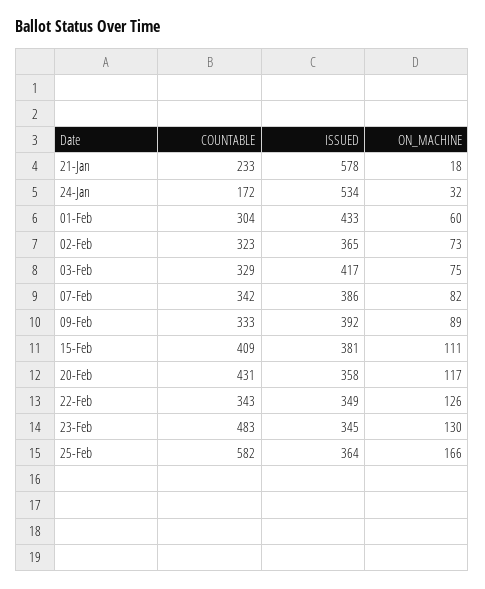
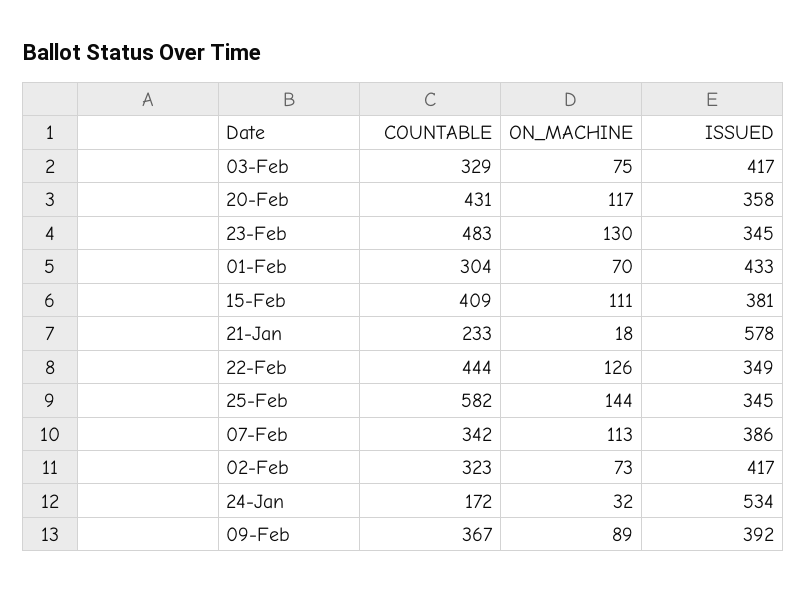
ON_MACHINE, 01-Feb: 60 -> 70
ISSUED, 02-Feb: 365 -> 417
ON_MACHINE, 07-Feb: 82 -> 113
COUNTABLE, 09-Feb: 333 -> 367
COUNTABLE, 22-Feb: 343 -> 444
ISSUED, 25-Feb: 364 -> 345
ON_MACHINE, 25-Feb: 166 -> 144

